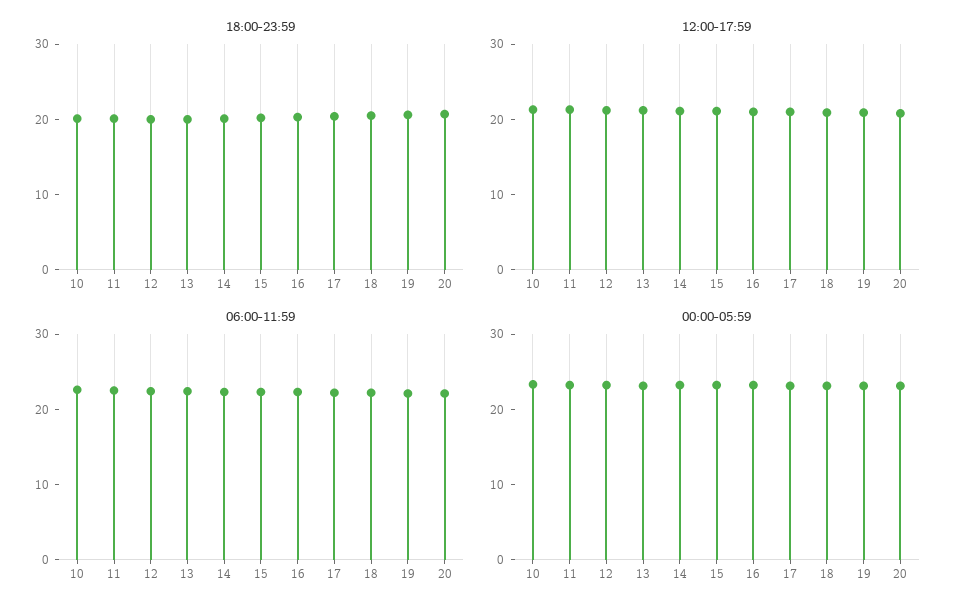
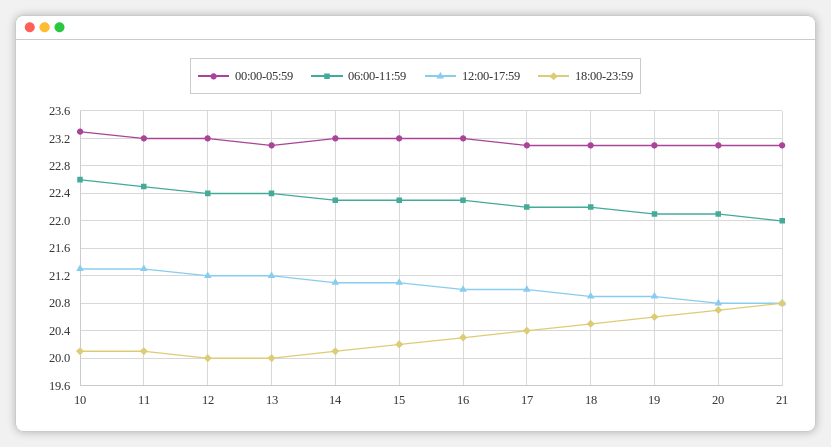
00:00-05:59, 21: none -> 23.1
06:00-11:59, 21: none -> 22
12:00-17:59, 21: none -> 20.8
18:00-23:59, 21: none -> 20.8

